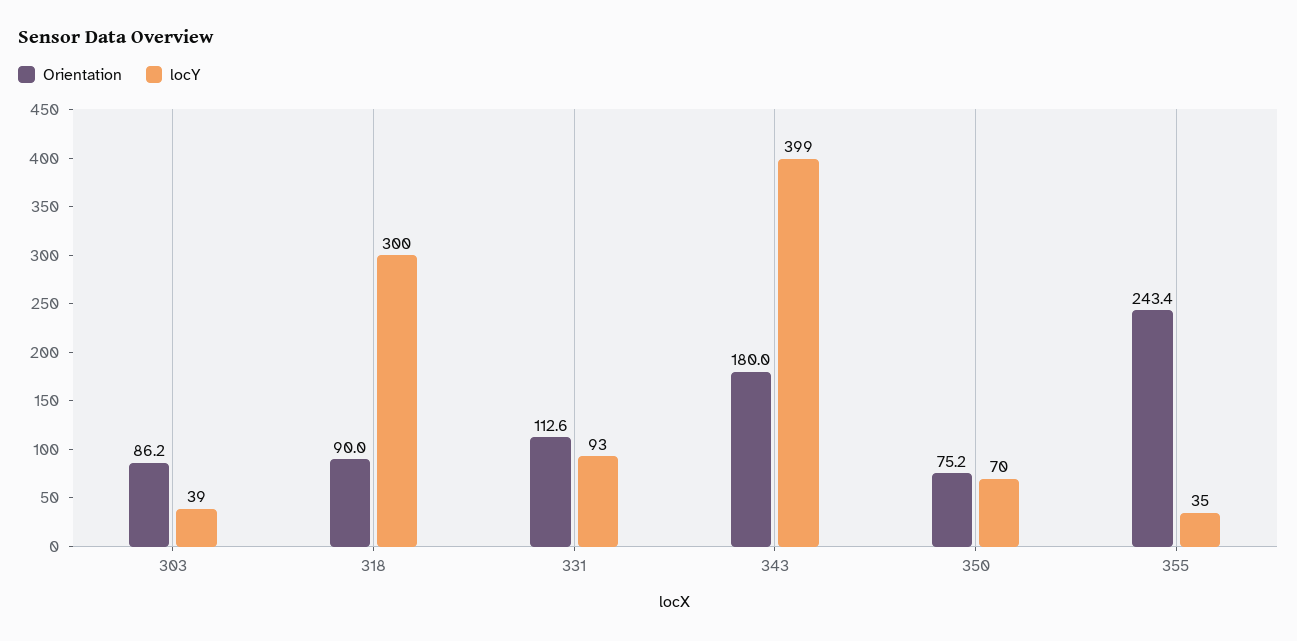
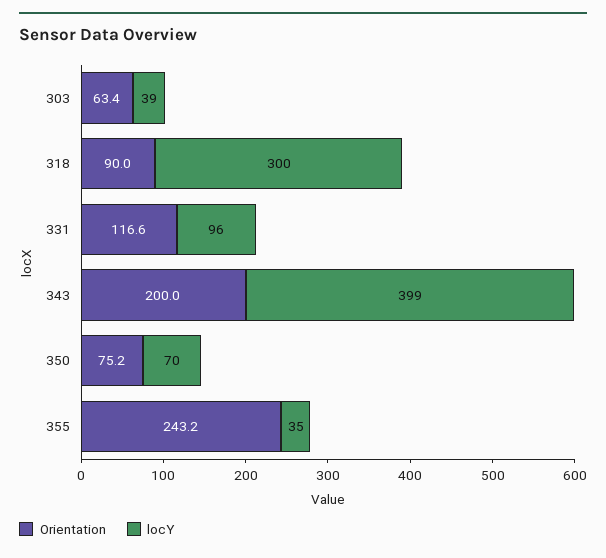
Orientation, 303: 86.2 -> 63.4
Orientation, 331: 112.6 -> 116.6
locY, 331: 93 -> 96
Orientation, 343: 180 -> 200
Orientation, 355: 243.4 -> 243.2

